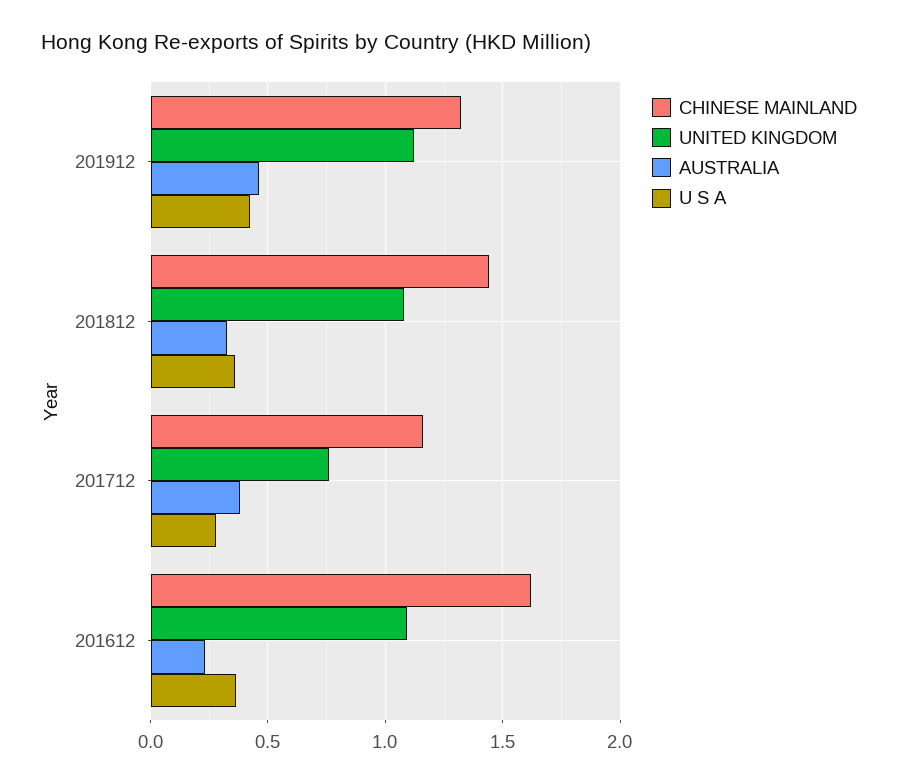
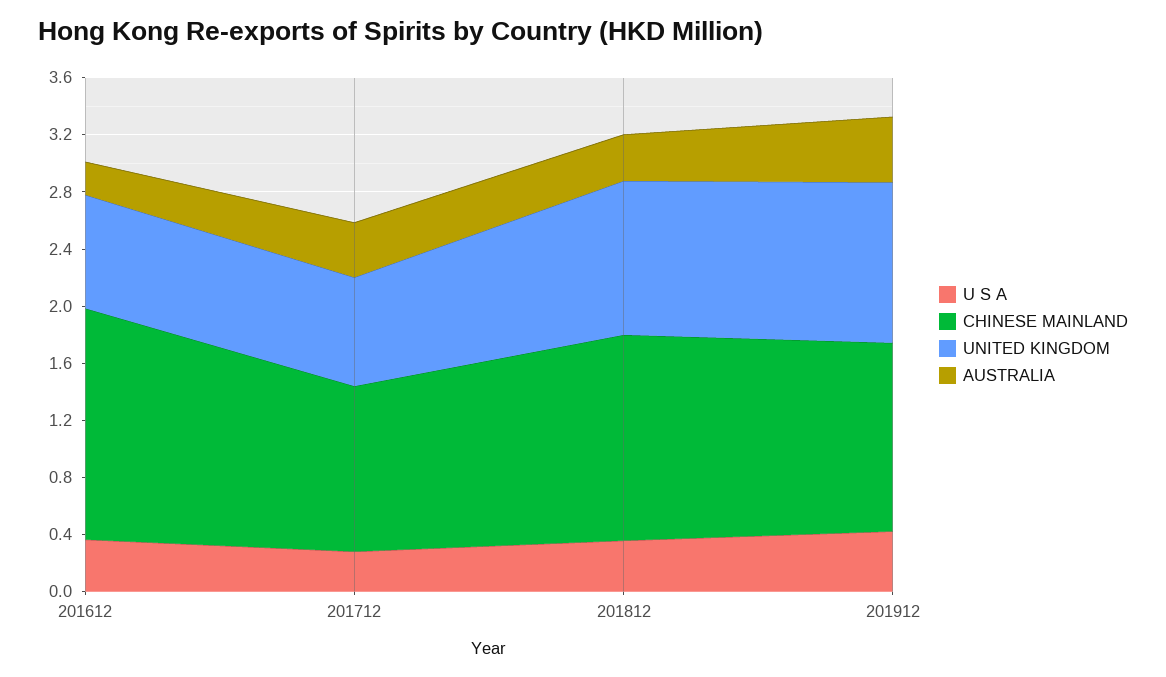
UNITED KINGDOM, 201612: 1.1 -> 0.8

